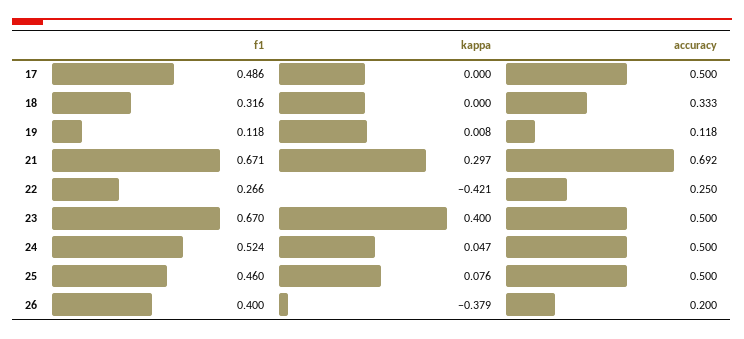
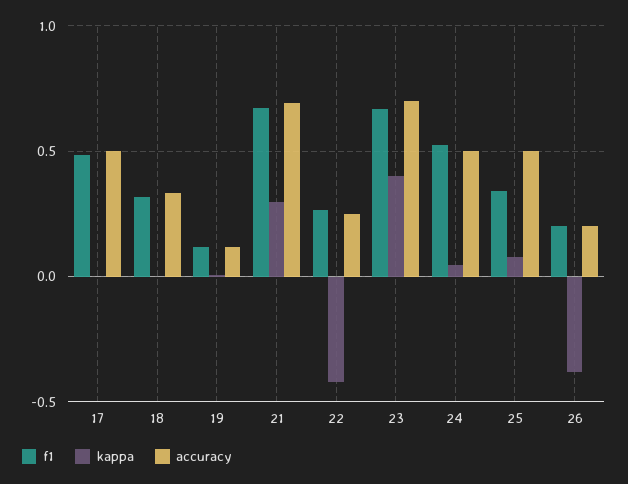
accuracy, 23: 0.5 -> 0.7
f1, 25: 0.46 -> 0.35
f1, 26: 0.4 -> 0.2

